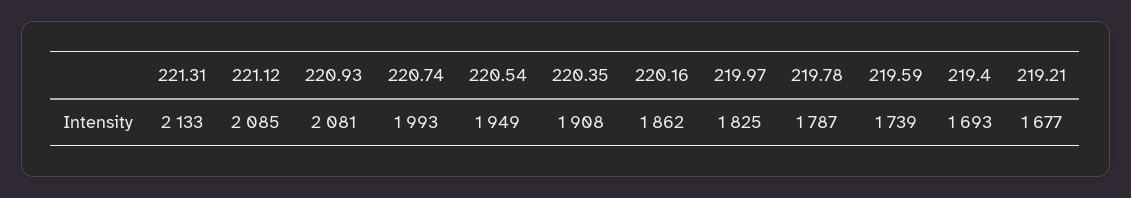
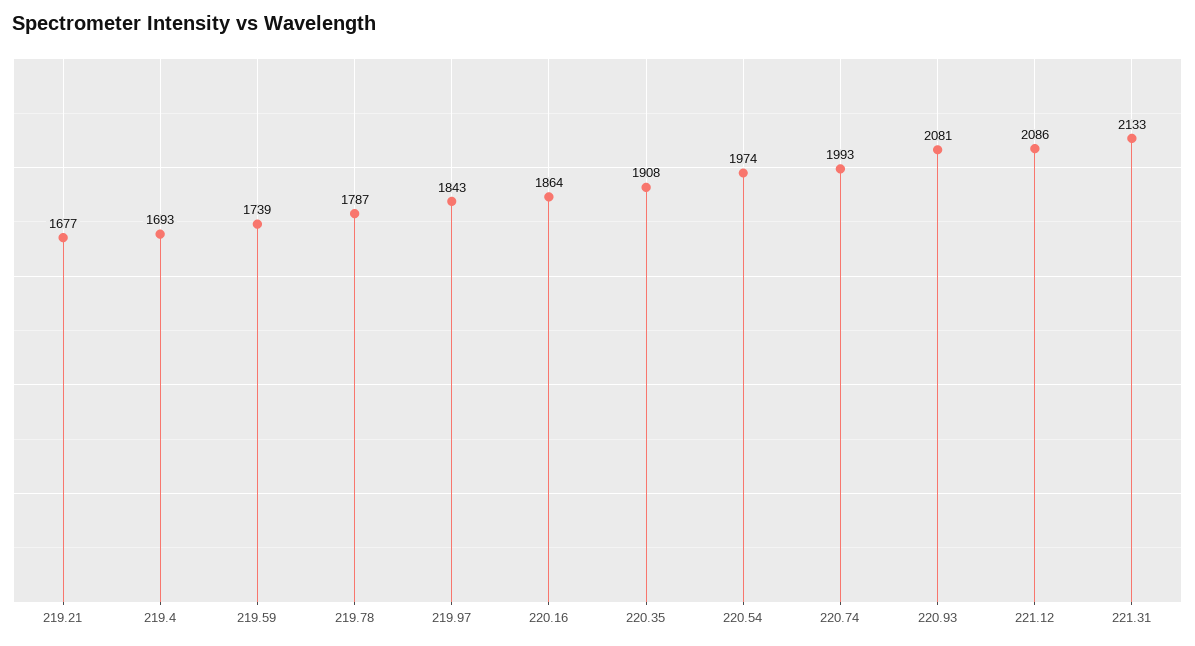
221.12: 2085 -> 2086
220.54: 1949 -> 1974
220.16: 1862 -> 1864
219.97: 1825 -> 1843

